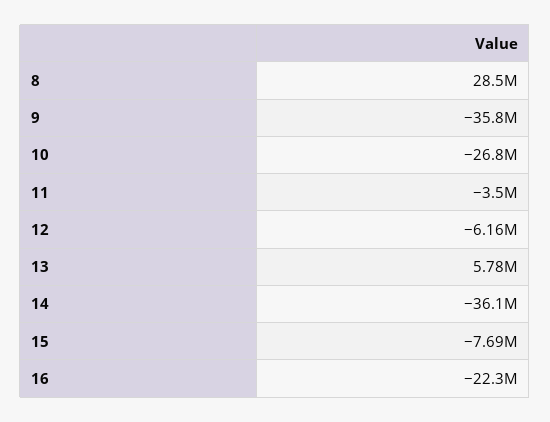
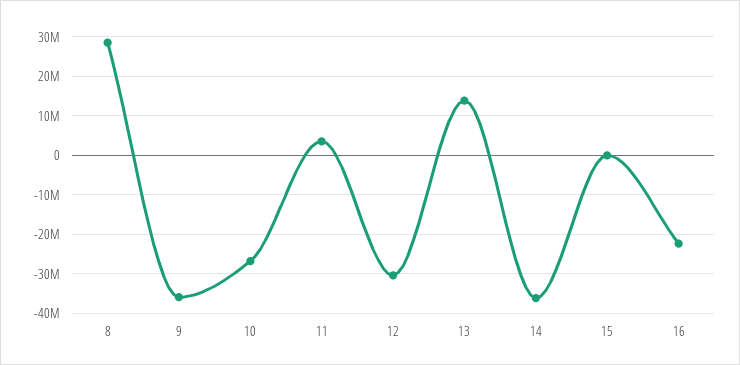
11: -3500000 -> 4000000
12: -6160000 -> -30000000
13: 5780000 -> 14000000
15: -7690000 -> 0

